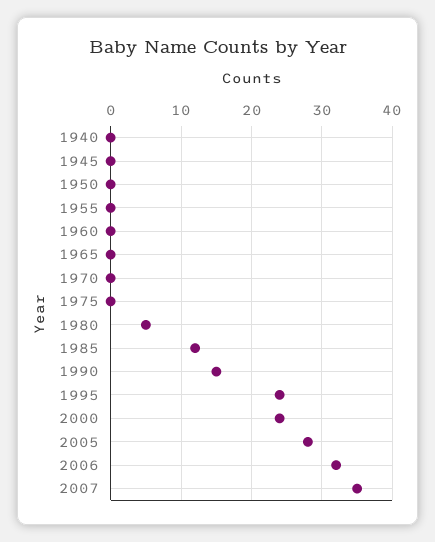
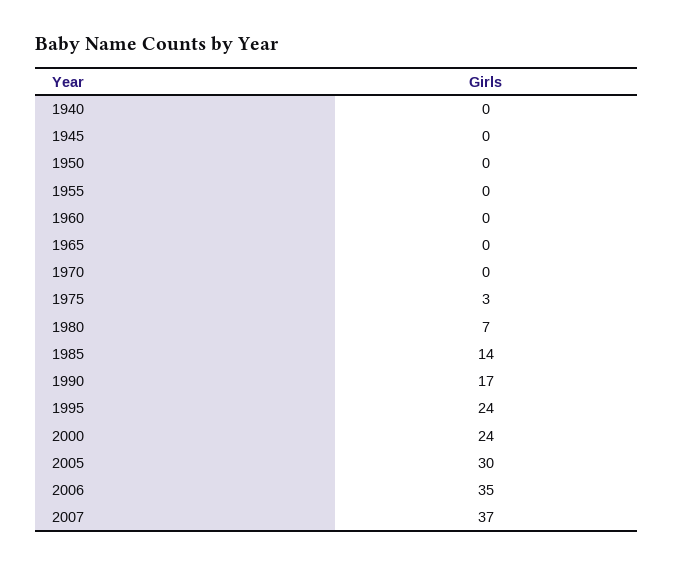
1975: 0 -> 3
1980: 5 -> 7
1985: 12 -> 14
1990: 15 -> 17
2005: 28 -> 30
2006: 32 -> 35
2007: 35 -> 37

